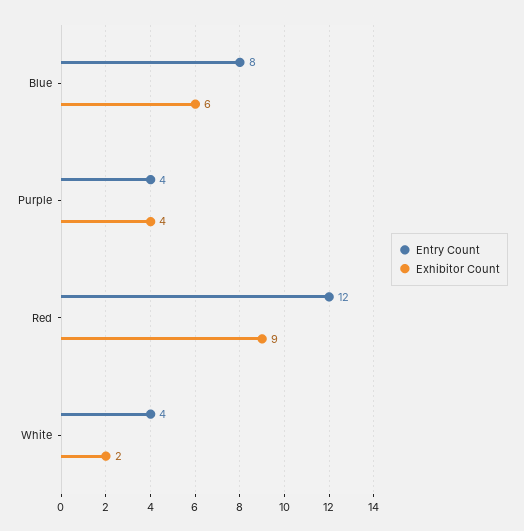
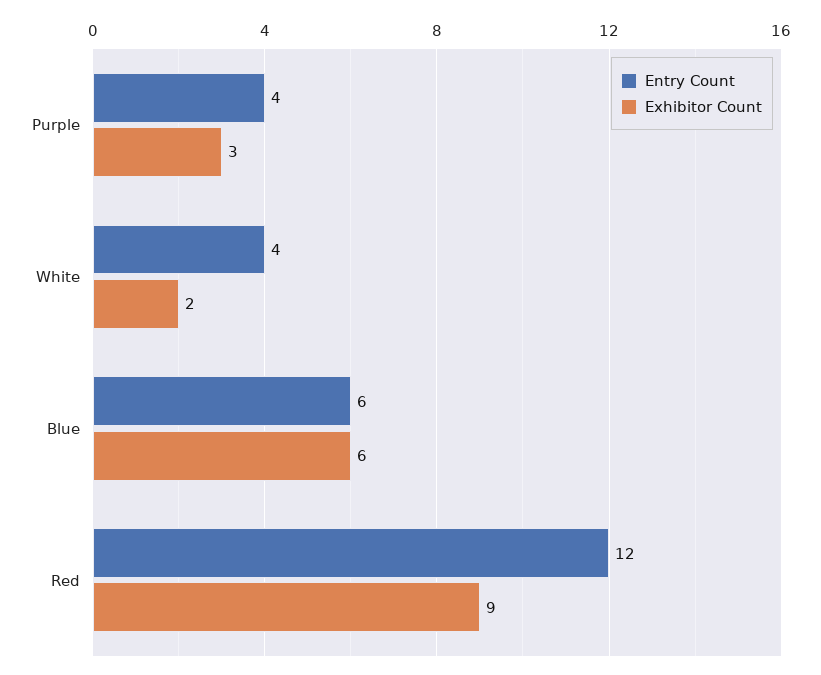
Entry Count, Blue: 8 -> 6
Exhibitor Count, Purple: 4 -> 3

